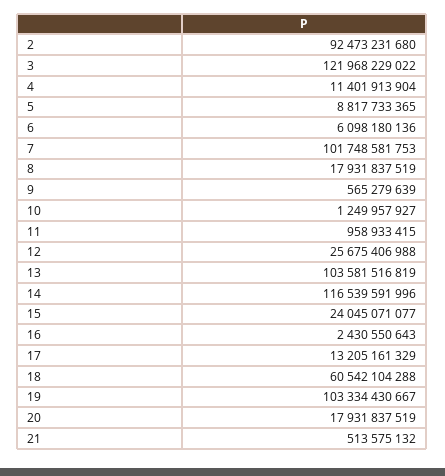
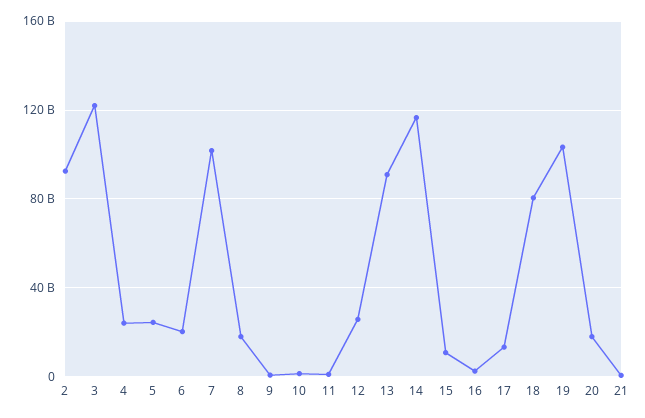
4: 11401913904 -> 25000000000
5: 8817733365 -> 25000000000
6: 6098180136 -> 20000000000
13: 103581516819 -> 90000000000
15: 24045071077 -> 10000000000
18: 60542104288 -> 80000000000

